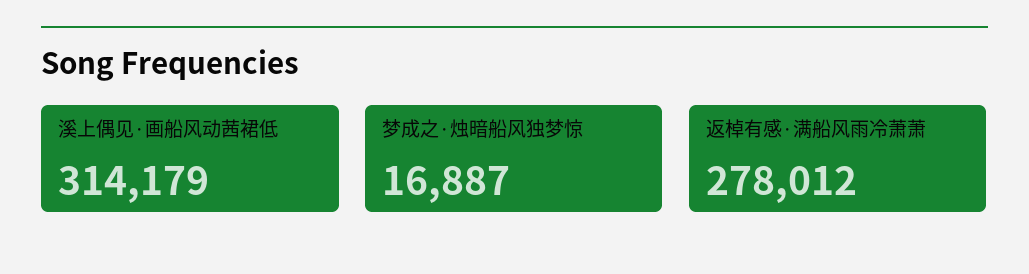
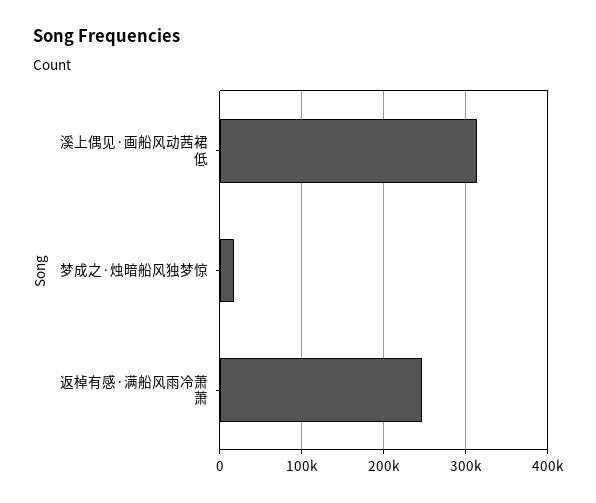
返棹有感·满船风雨冷萧萧: 278012 -> 250000

